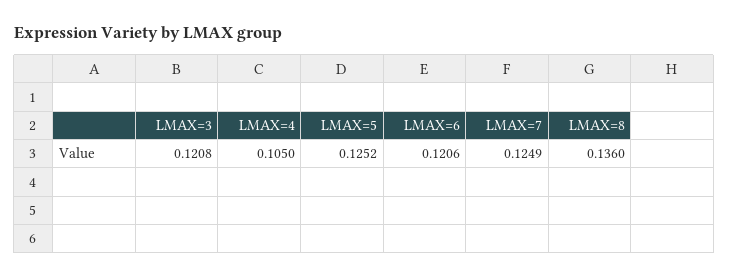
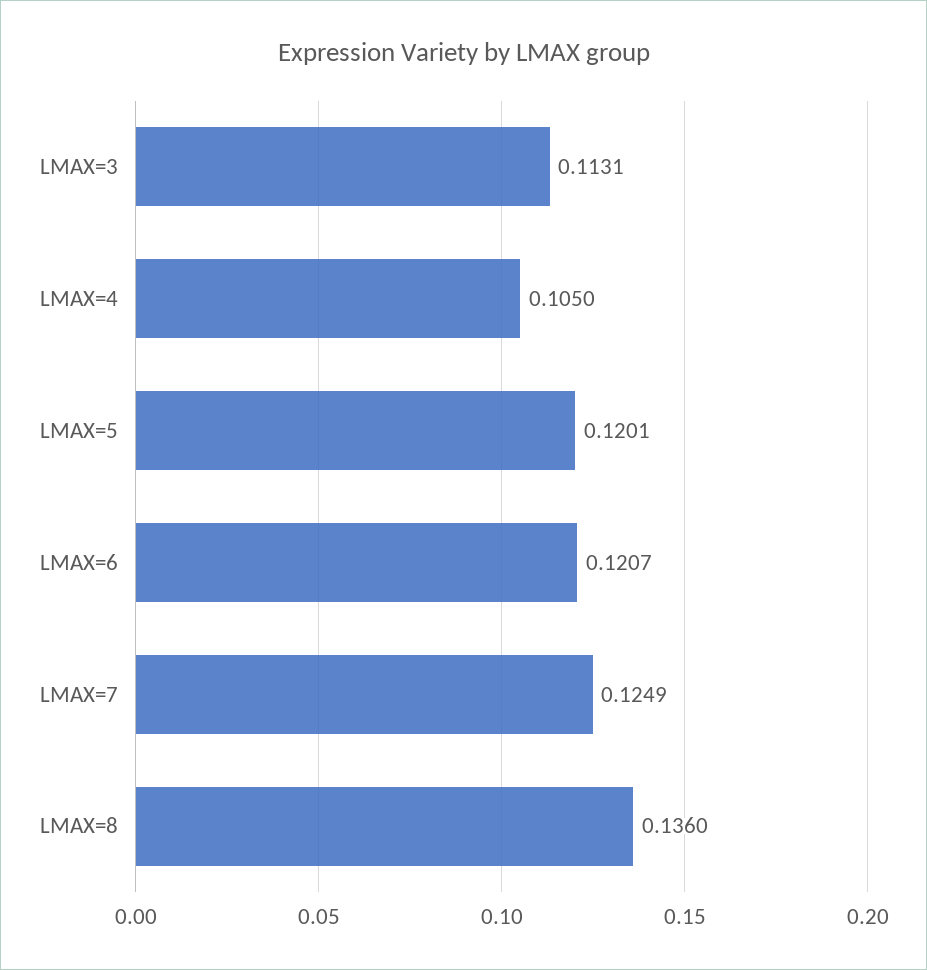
LMAX=3: 0.1208 -> 0.1131
LMAX=5: 0.1252 -> 0.1201
LMAX=6: 0.1206 -> 0.1207

